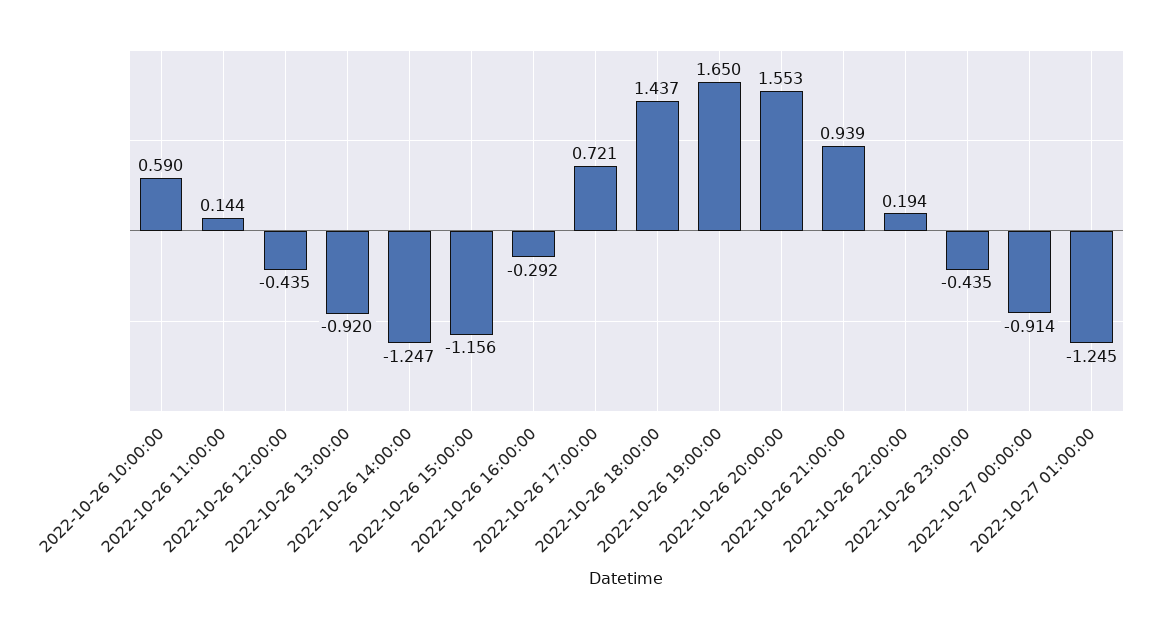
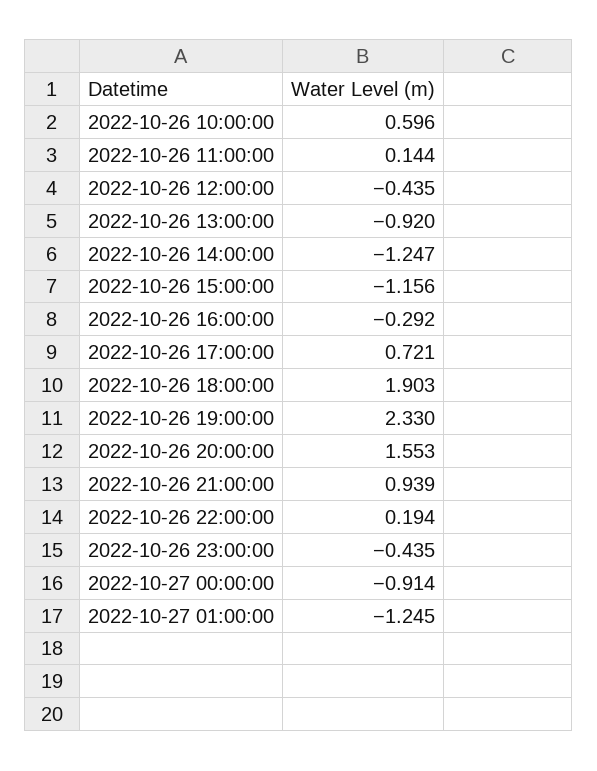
2022-10-26 10:00:00: 0.59 -> 0.596
2022-10-26 18:00:00: 1.437 -> 1.903
2022-10-26 19:00:00: 1.65 -> 2.33

